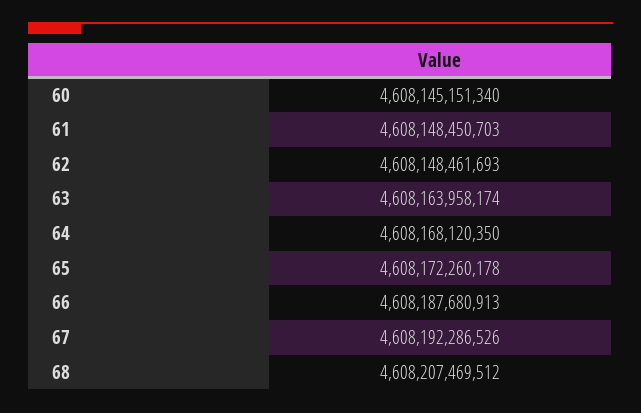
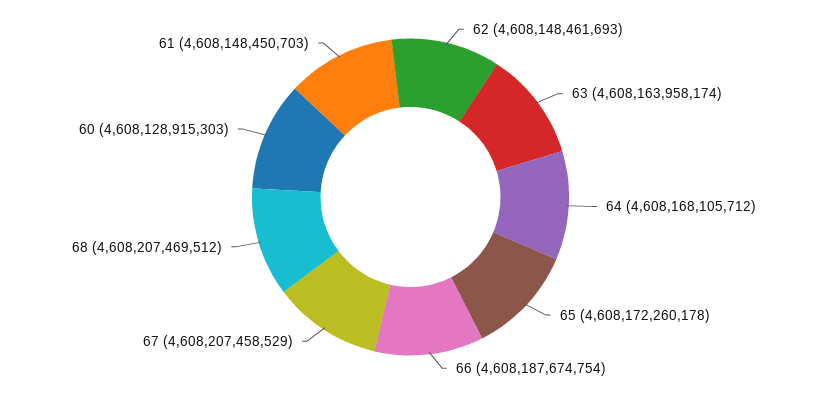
60: 4608145151340 -> 4608128915303
64: 4608168120350 -> 4608168105712
66: 4608187680913 -> 4608187674754
67: 4608192286526 -> 4608207458529

